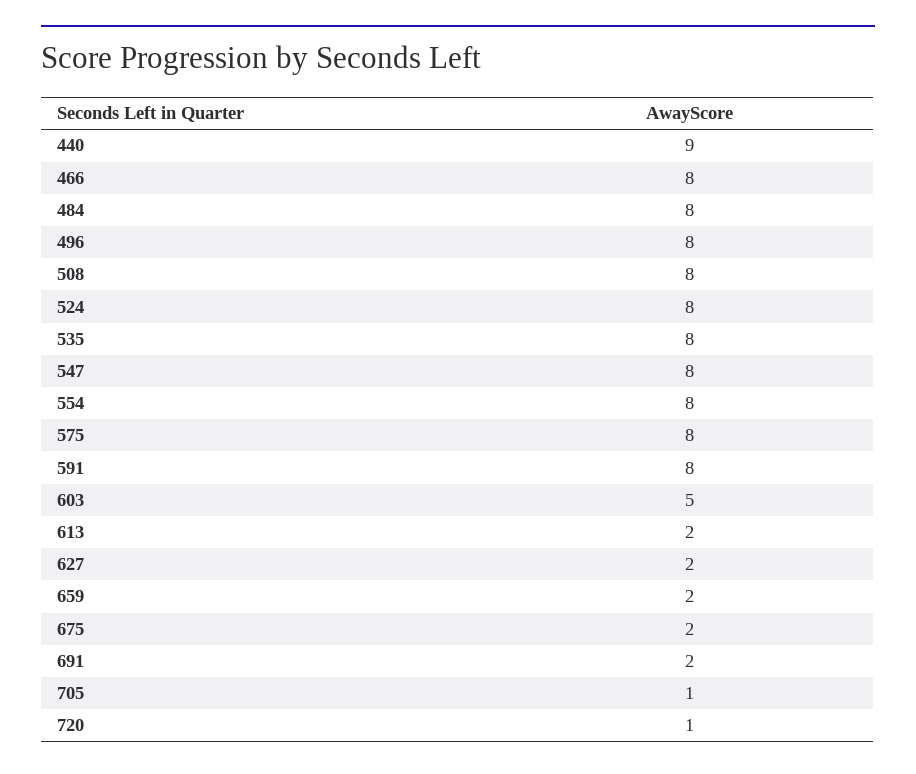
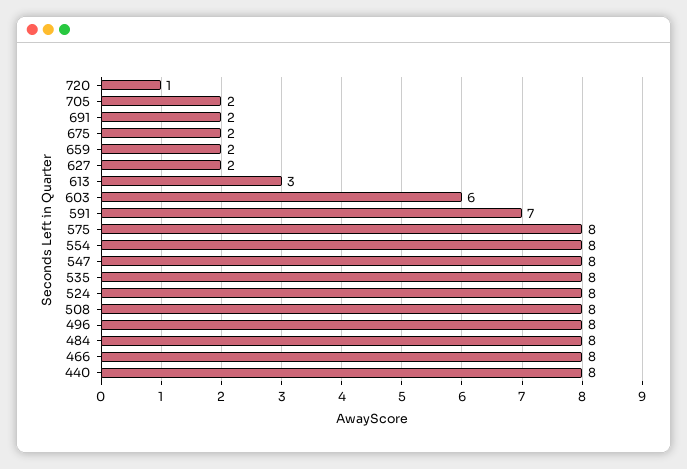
440: 9 -> 8
591: 8 -> 7
603: 5 -> 6
613: 2 -> 3
705: 1 -> 2

